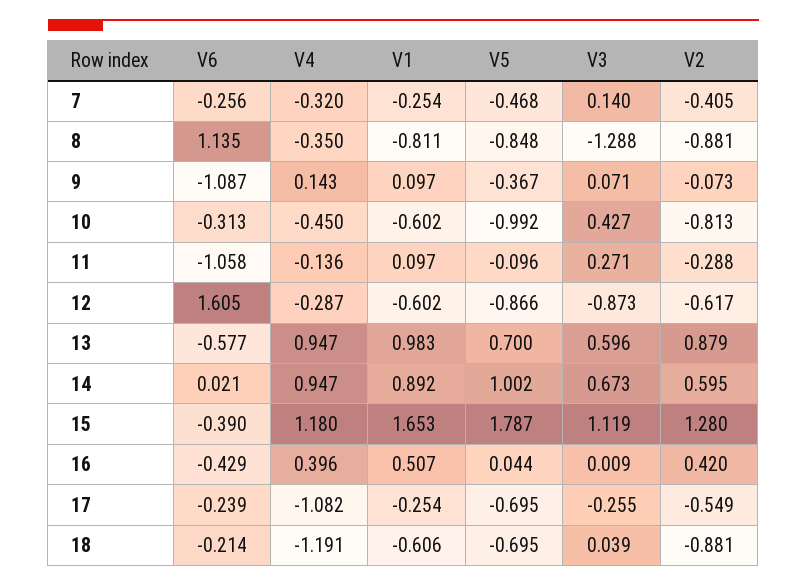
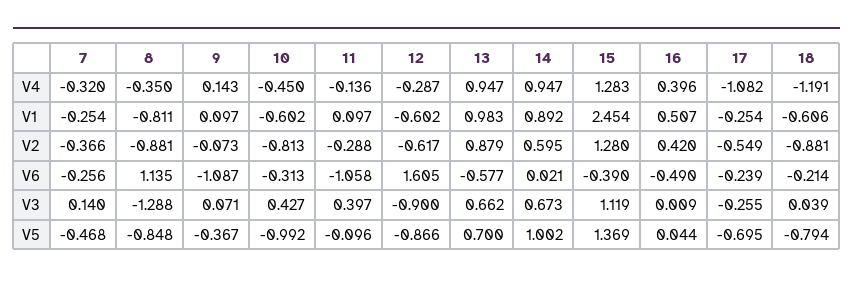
V2, 7: -0.405 -> -0.366
V3, 11: 0.271 -> 0.397
V3, 12: -0.873 -> -0.9
V3, 13: 0.596 -> 0.662
V4, 15: 1.18 -> 1.283
V1, 15: 1.653 -> 2.454
V5, 15: 1.787 -> 1.369
V6, 16: -0.429 -> -0.49
V5, 18: -0.695 -> -0.794

